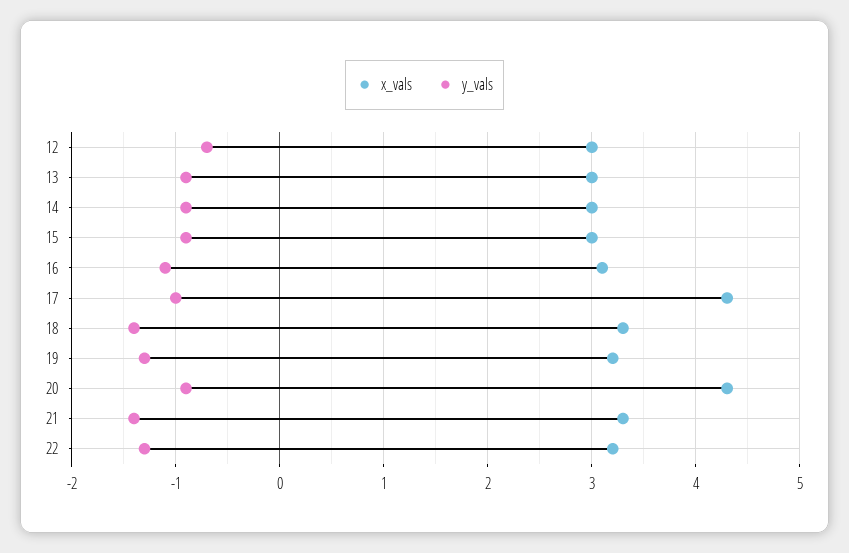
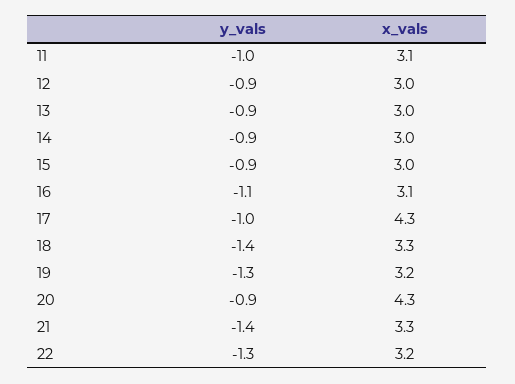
y_vals, 12: -0.7 -> -0.9
y_vals, 11: none -> -1
x_vals, 11: none -> 3.1

